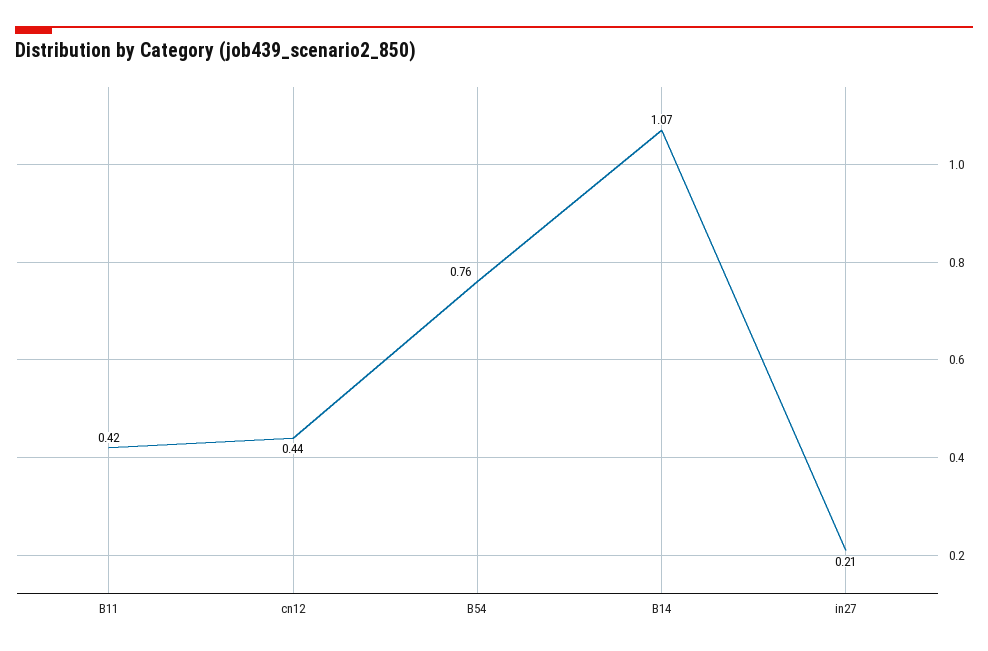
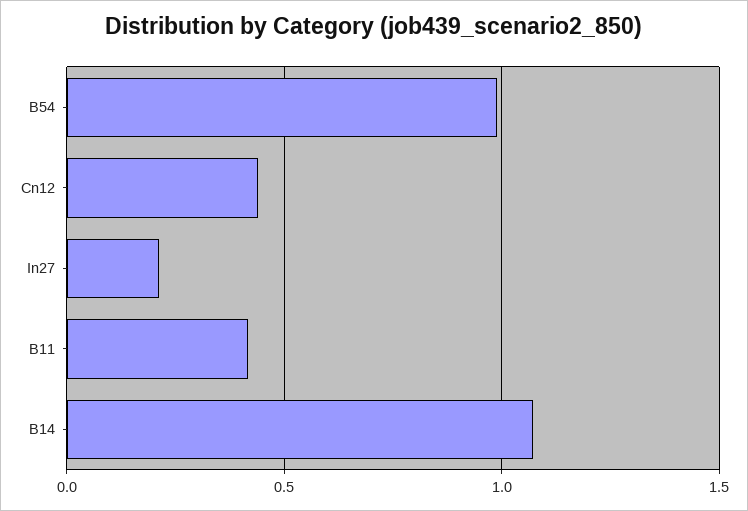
B54: 0.76 -> 1

